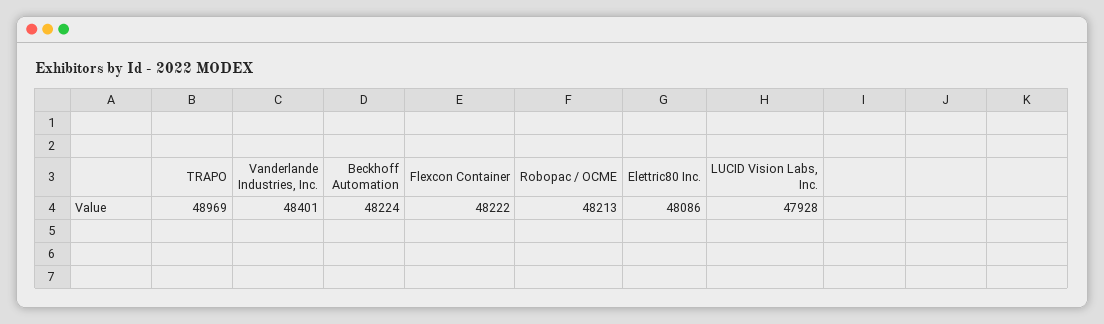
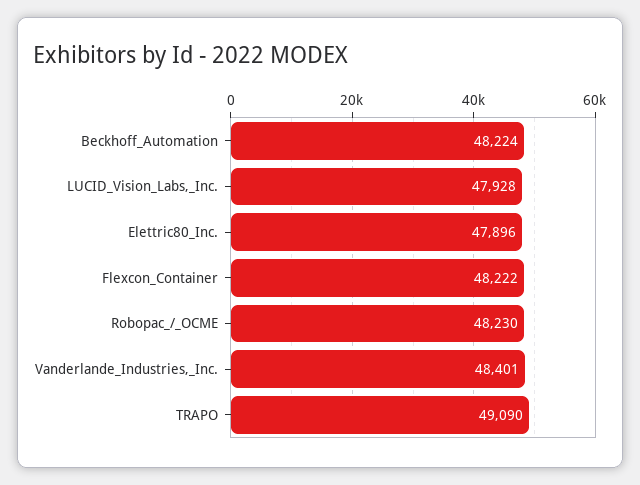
TRAPO: 48969 -> 49090
Robopac / OCME: 48213 -> 48230
Elettric80 Inc.: 48086 -> 47896

